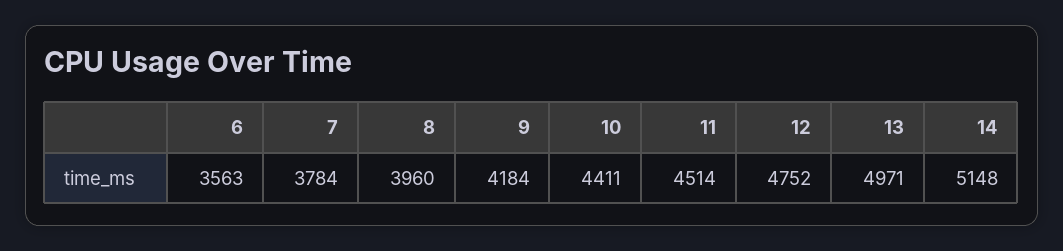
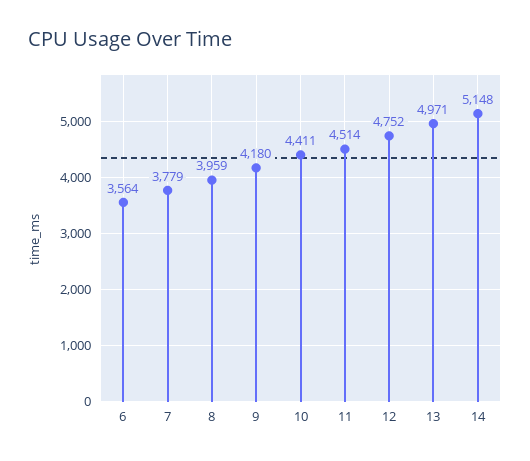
6: 3563 -> 3564
7: 3784 -> 3779
8: 3960 -> 3959
9: 4184 -> 4180

